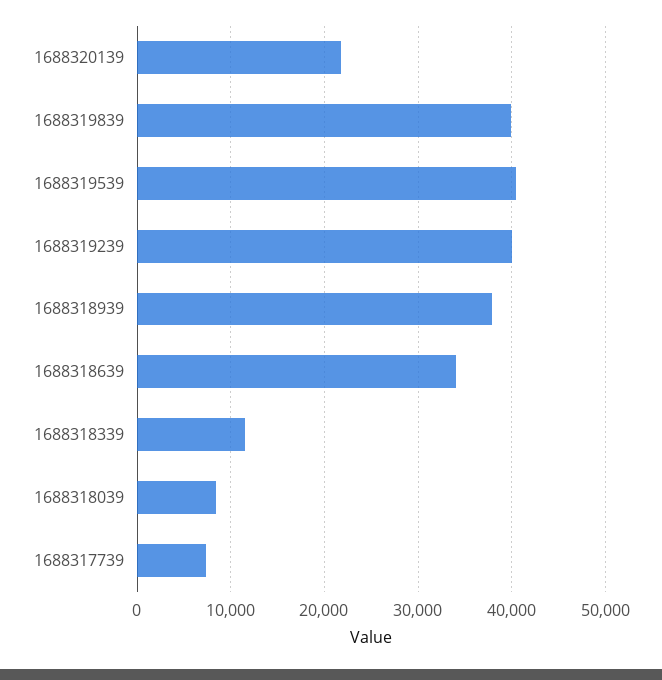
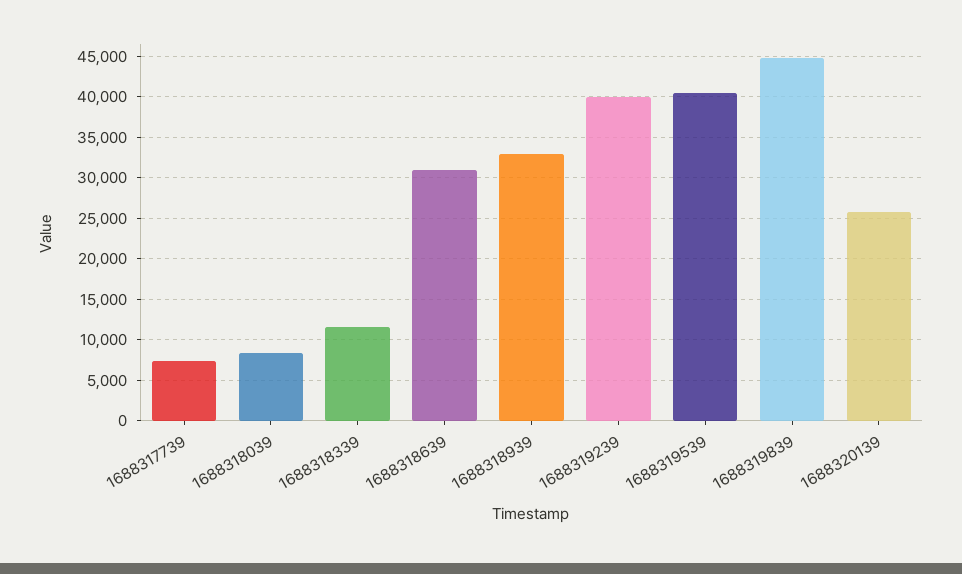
1688320139: 22000 -> 26000
1688319839: 40000 -> 45000
1688318939: 38000 -> 33000
1688318639: 34000 -> 31000

